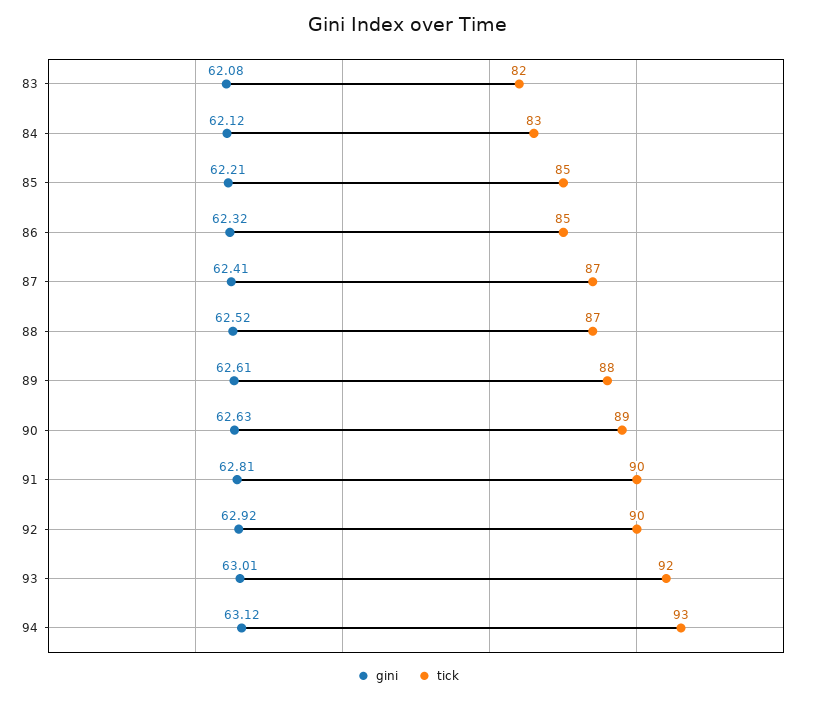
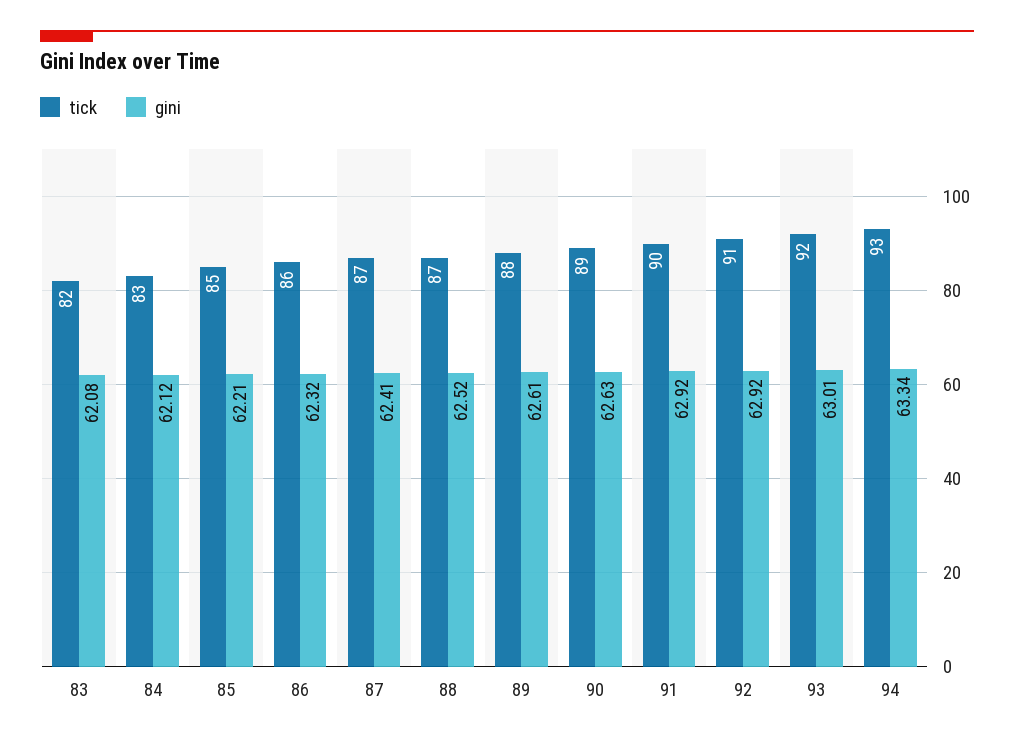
tick, 86: 85 -> 86
gini, 91: 62.81 -> 62.92
tick, 92: 90 -> 91
gini, 94: 63.12 -> 63.34

